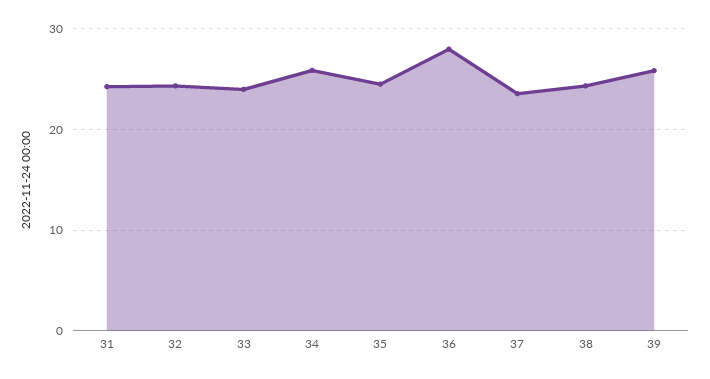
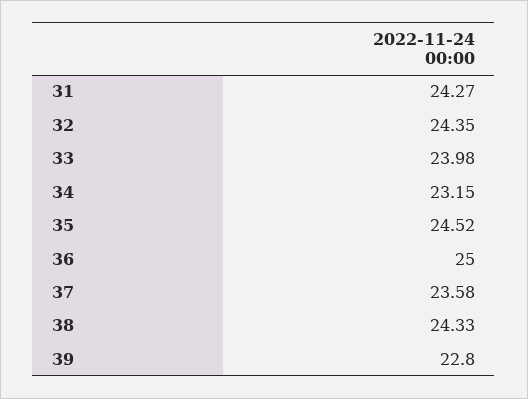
34: 26 -> 23.15
36: 28 -> 25
39: 26 -> 22.8

